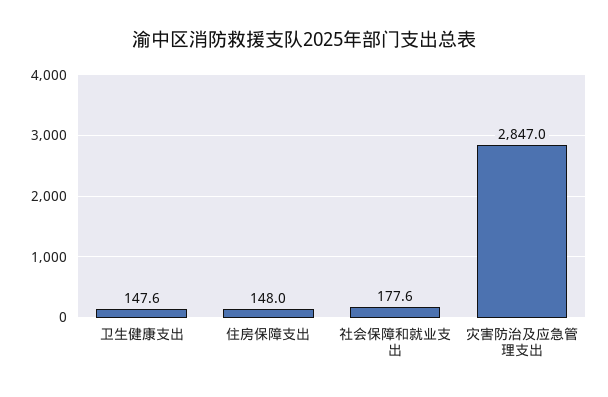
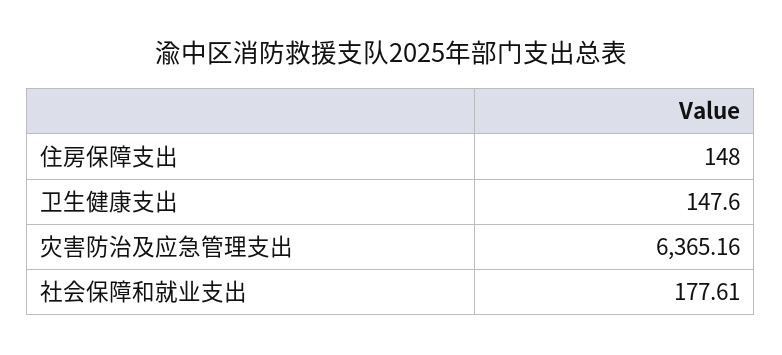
社会保障和就业支出: 177.6 -> 177.61
灾害防治及应急管理支出: 2847 -> 6365.16

